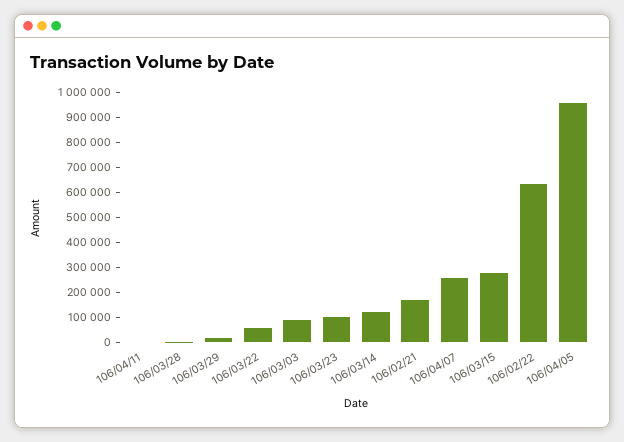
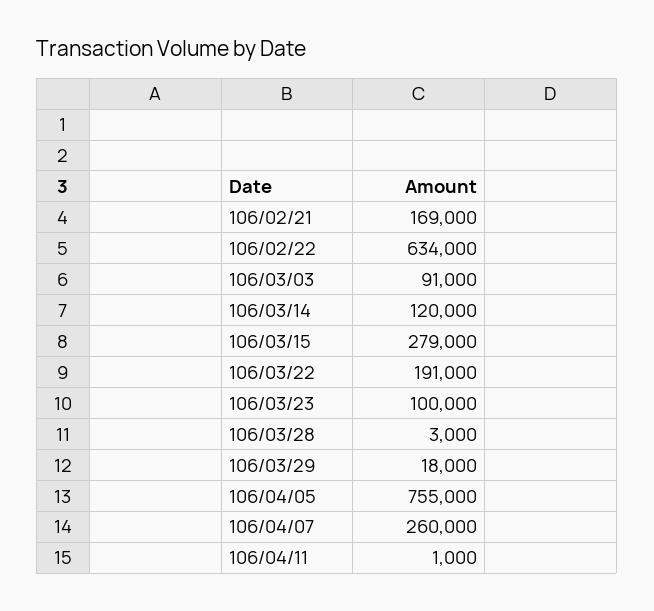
106/03/22: 50000 -> 191000
106/04/05: 950000 -> 755000

